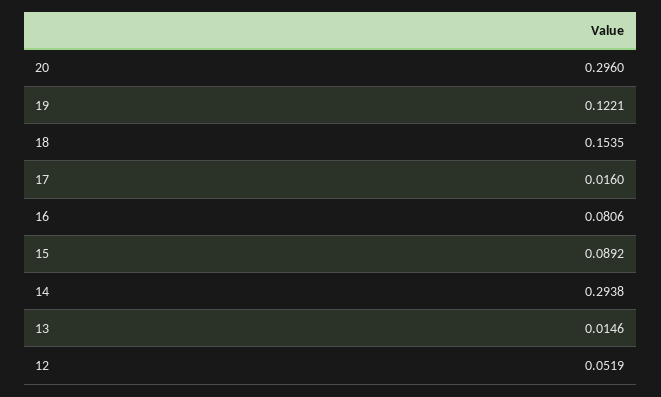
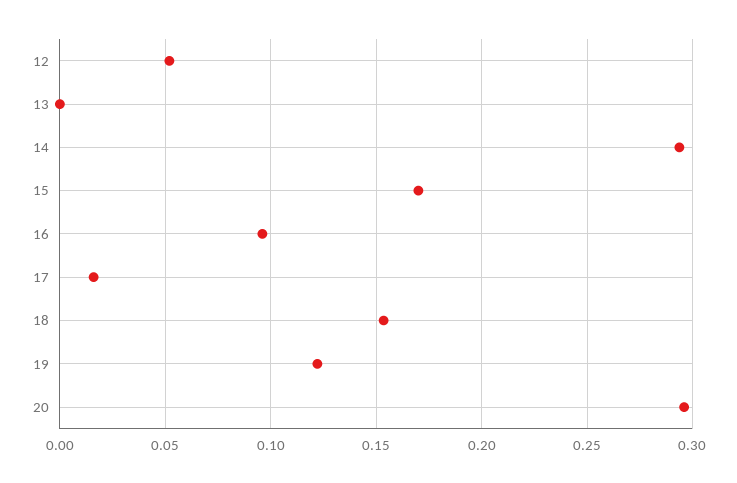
16: 0.0806 -> 0.095
15: 0.0892 -> 0.17
13: 0.0146 -> 0

